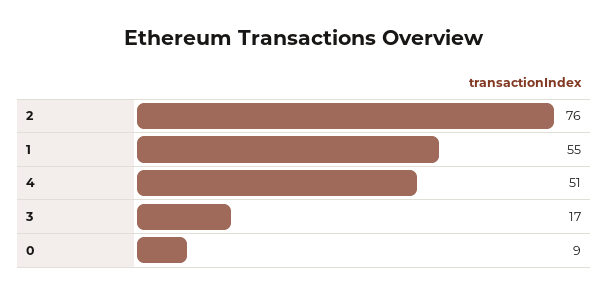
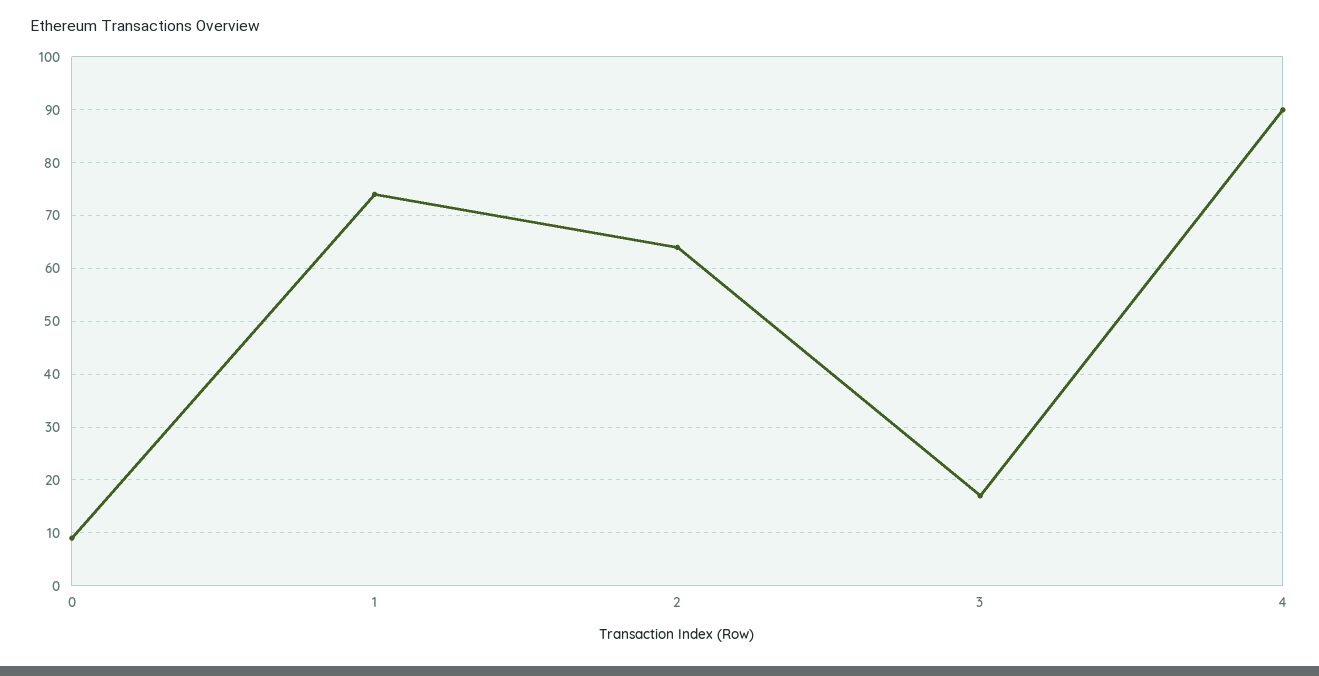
2: 76 -> 65
1: 55 -> 75
4: 51 -> 90

